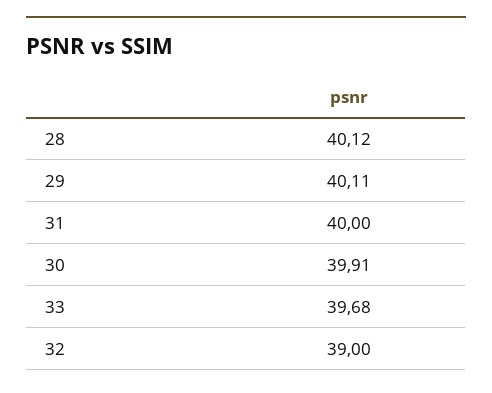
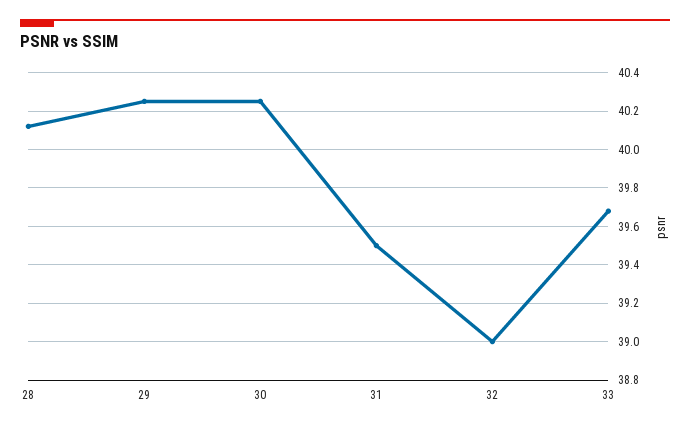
29: 40.11 -> 40.25
31: 40 -> 39.5
30: 39.91 -> 40.25

